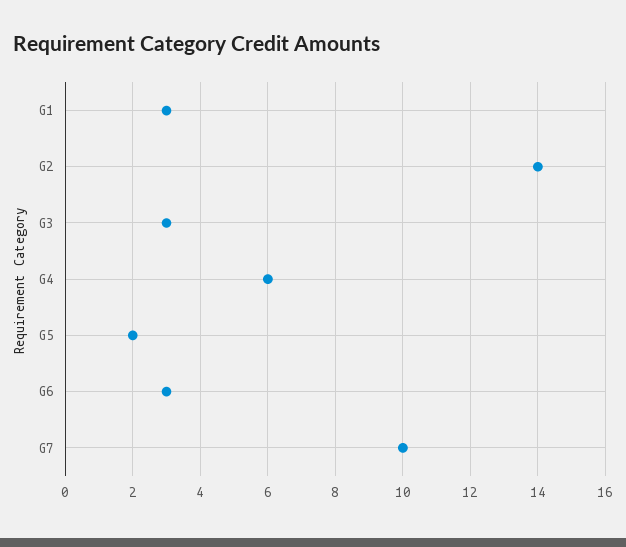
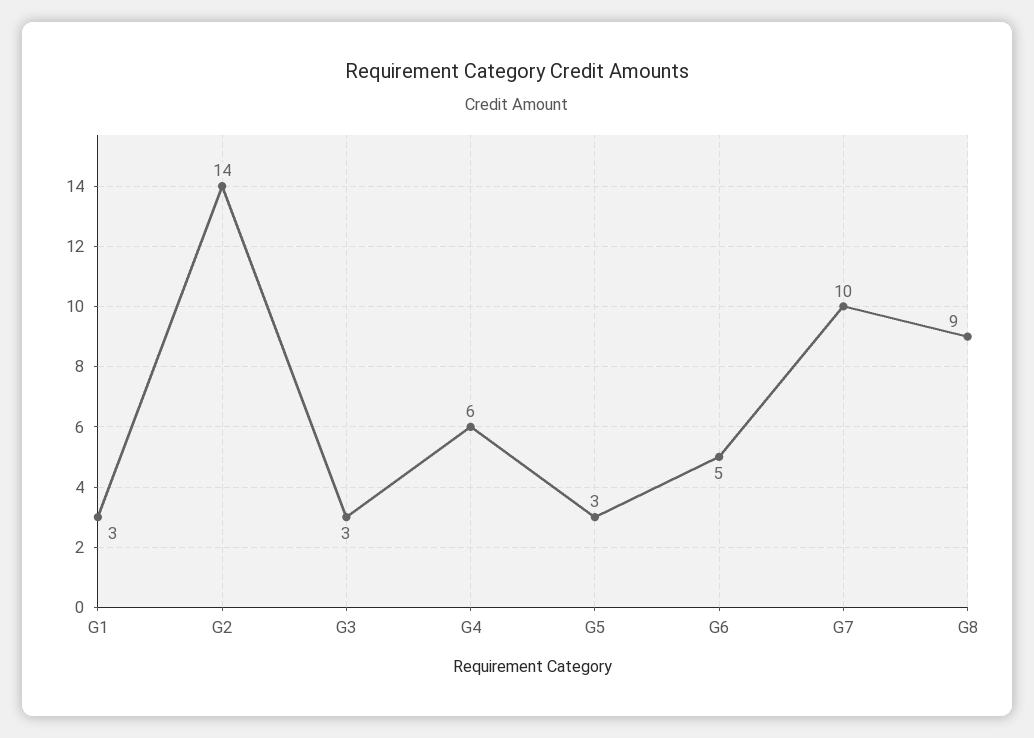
G5: 2 -> 3
G6: 3 -> 5
G8: none -> 9

